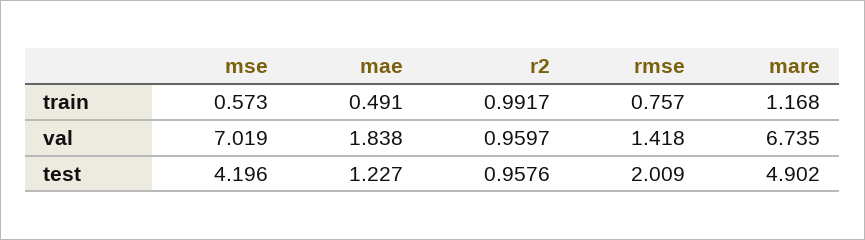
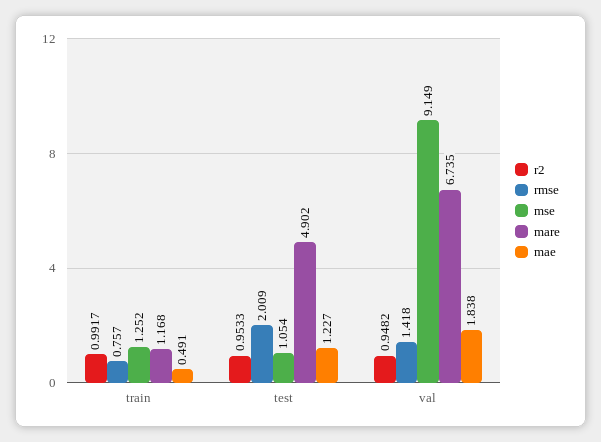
mse, train: 0.573 -> 1.252
mse, val: 7.019 -> 9.149
r2, val: 0.9597 -> 0.9482
mse, test: 4.196 -> 1.054
r2, test: 0.9576 -> 0.9533

